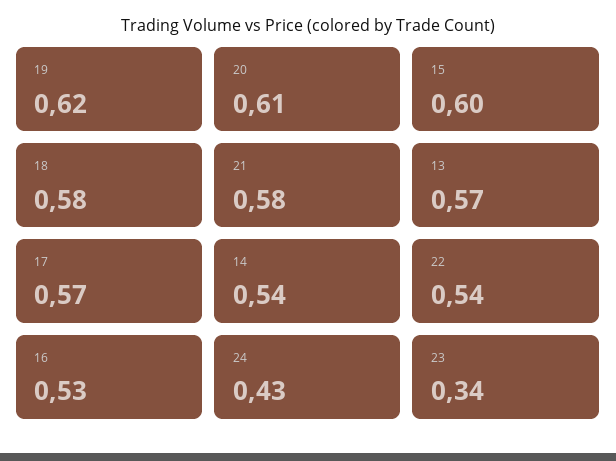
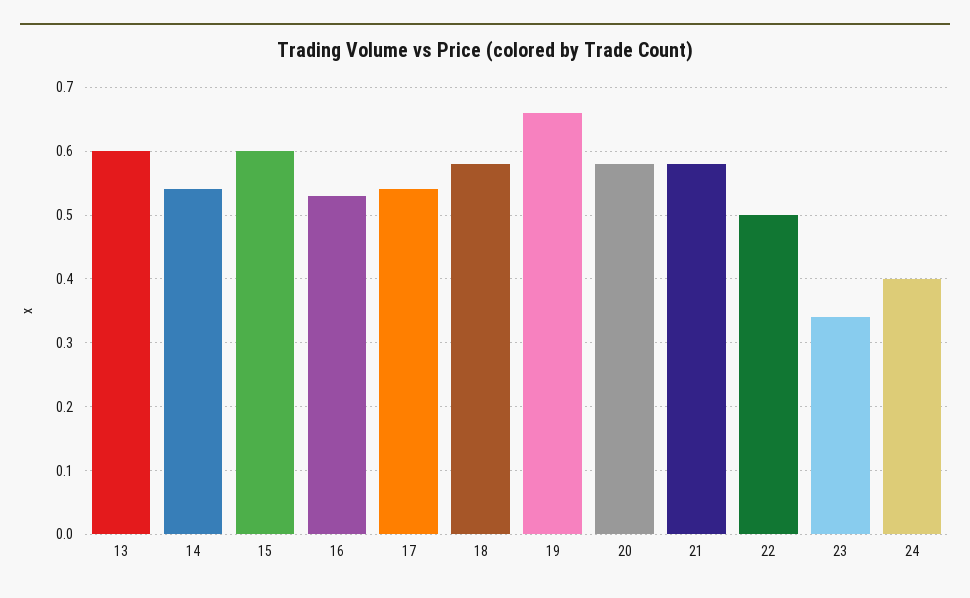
19: 0.62 -> 0.66
20: 0.61 -> 0.58
13: 0.57 -> 0.6
17: 0.57 -> 0.54
22: 0.54 -> 0.5
24: 0.43 -> 0.4

